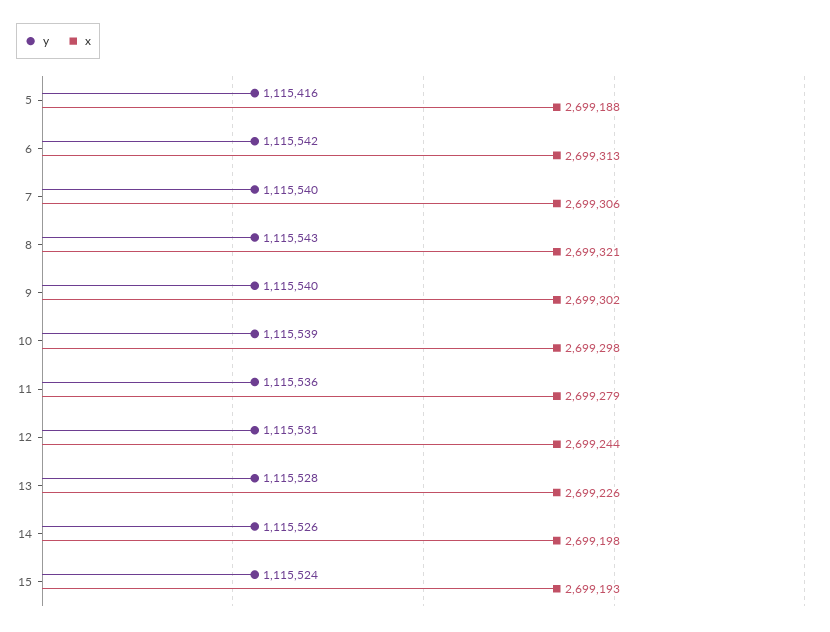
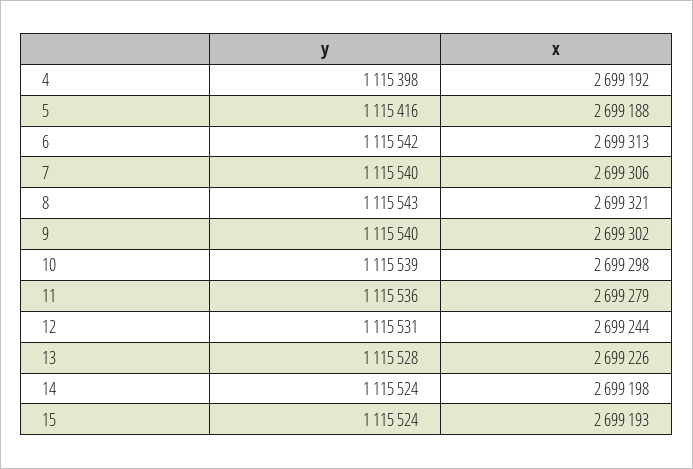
y, 14: 1115526 -> 1115524
y, 4: none -> 1115398
x, 4: none -> 2699192

